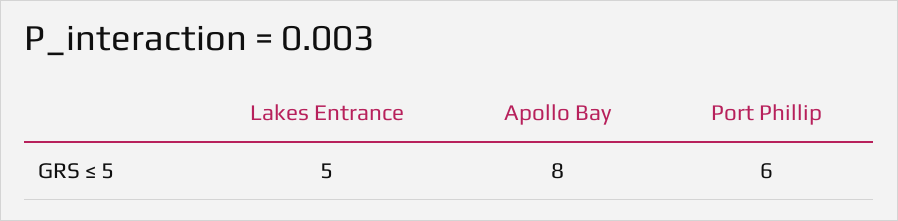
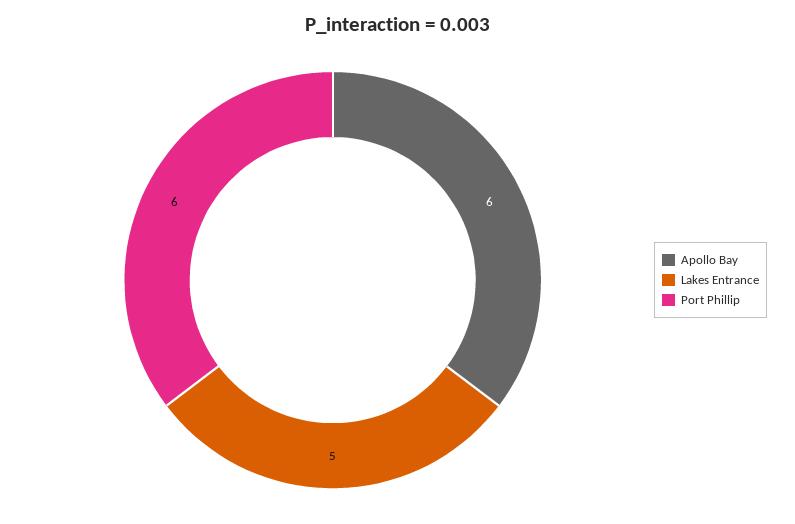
Apollo Bay: 8 -> 6

